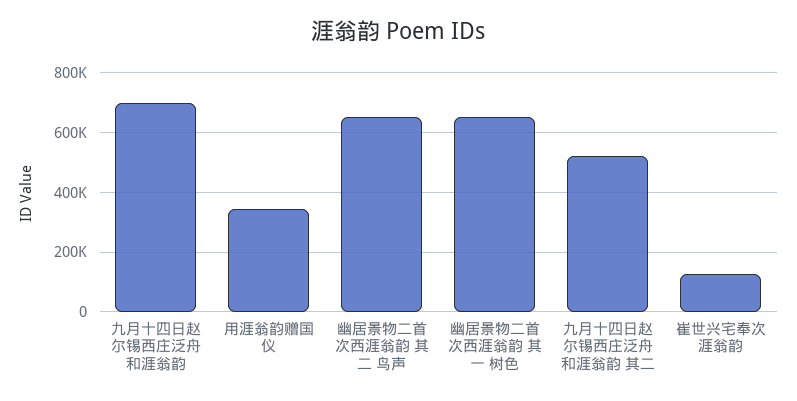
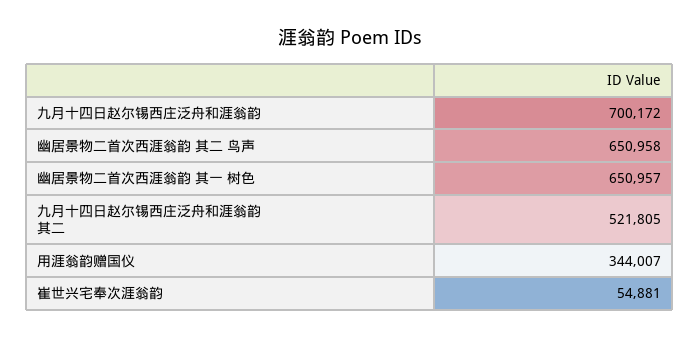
崔世兴宅奉次涯翁韵: 125000 -> 54881

